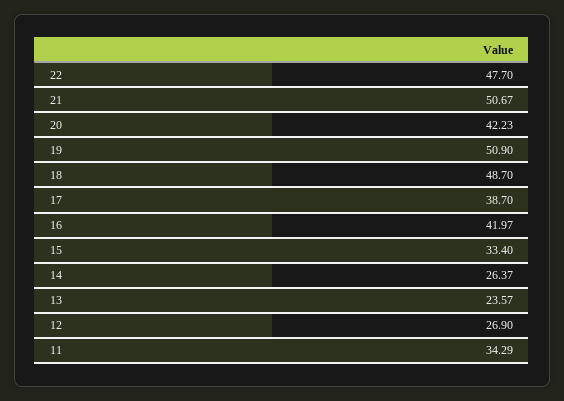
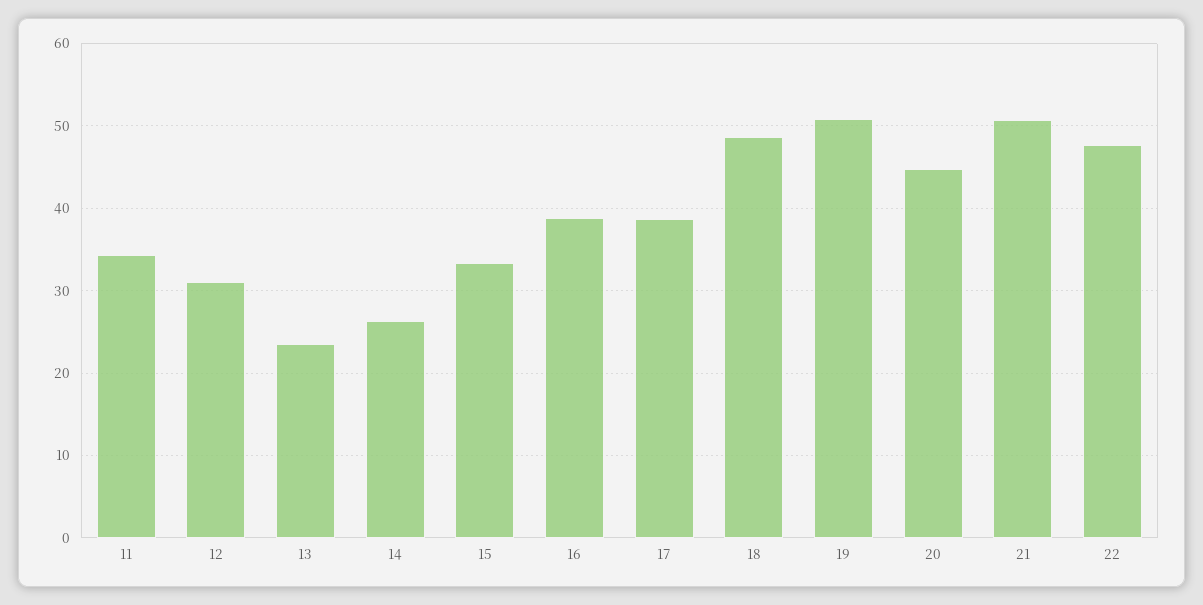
20: 42.23 -> 45
16: 41.97 -> 39
12: 26.9 -> 31

